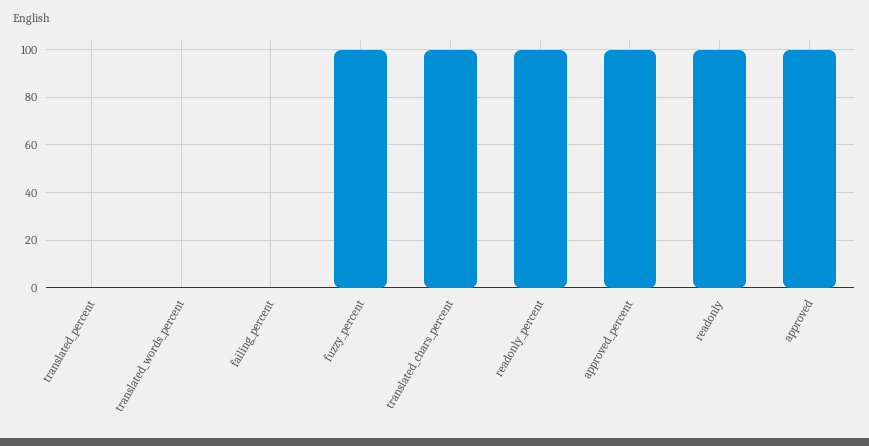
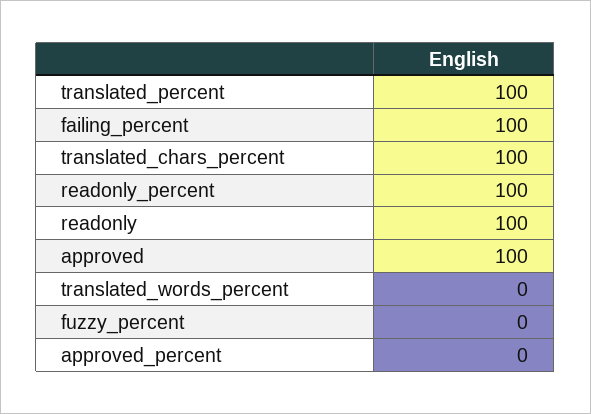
translated_percent: 0 -> 100
failing_percent: 0 -> 100
fuzzy_percent: 100 -> 0
approved_percent: 100 -> 0

